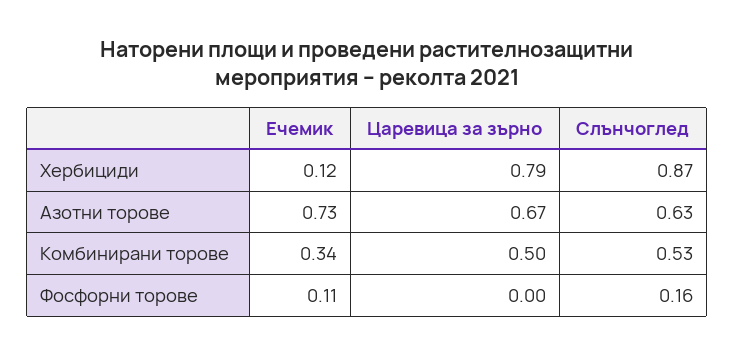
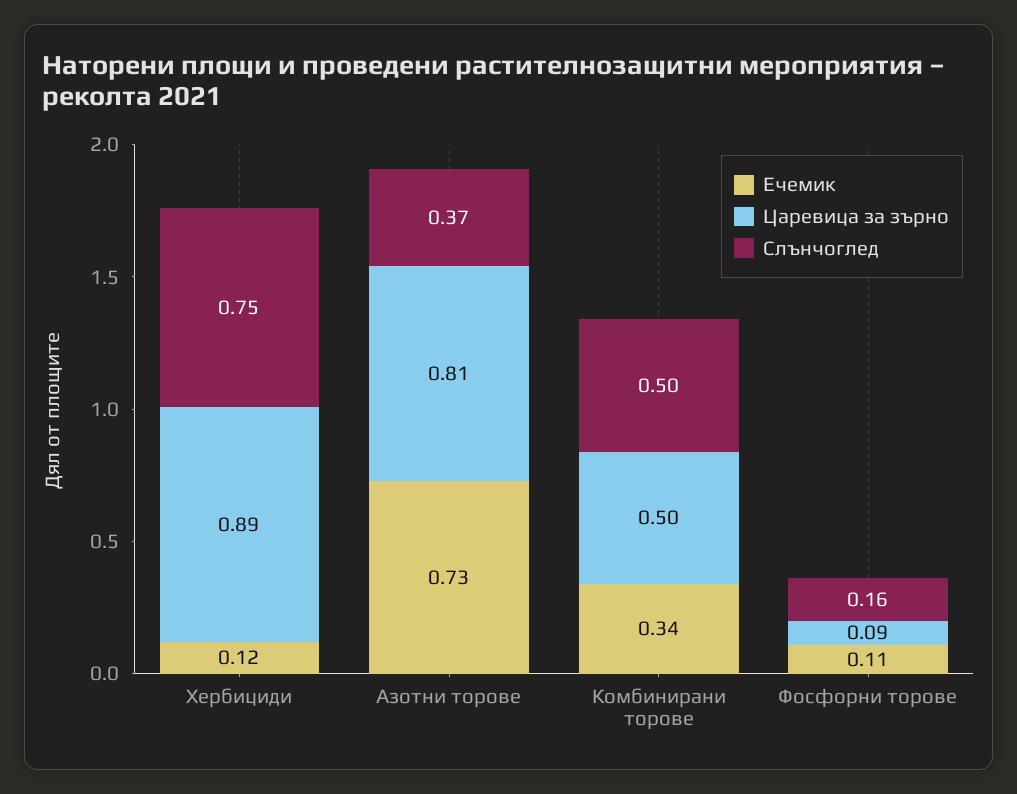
Царевица за зърно, Хербициди: 0.79 -> 0.89
Слънчоглед, Хербициди: 0.87 -> 0.75
Царевица за зърно, Азотни торове: 0.67 -> 0.81
Слънчоглед, Азотни торове: 0.63 -> 0.37
Слънчоглед, Комбинирани торове: 0.53 -> 0.5
Царевица за зърно, Фосфорни торове: 0 -> 0.09

